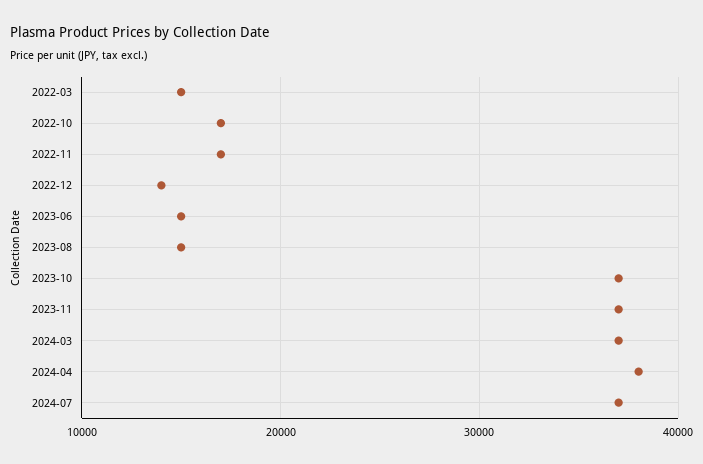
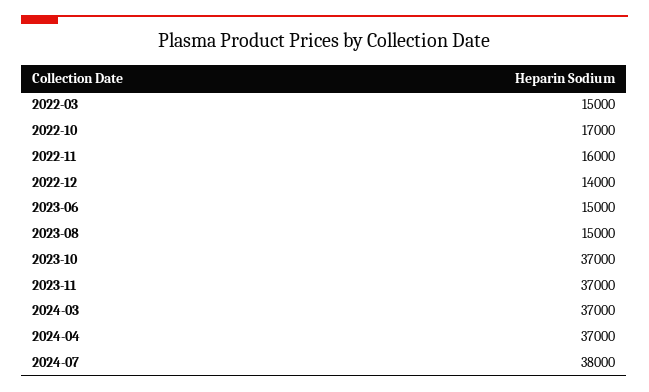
2022-11: 17000 -> 16000
2024-04: 38000 -> 37000
2024-07: 37000 -> 38000

